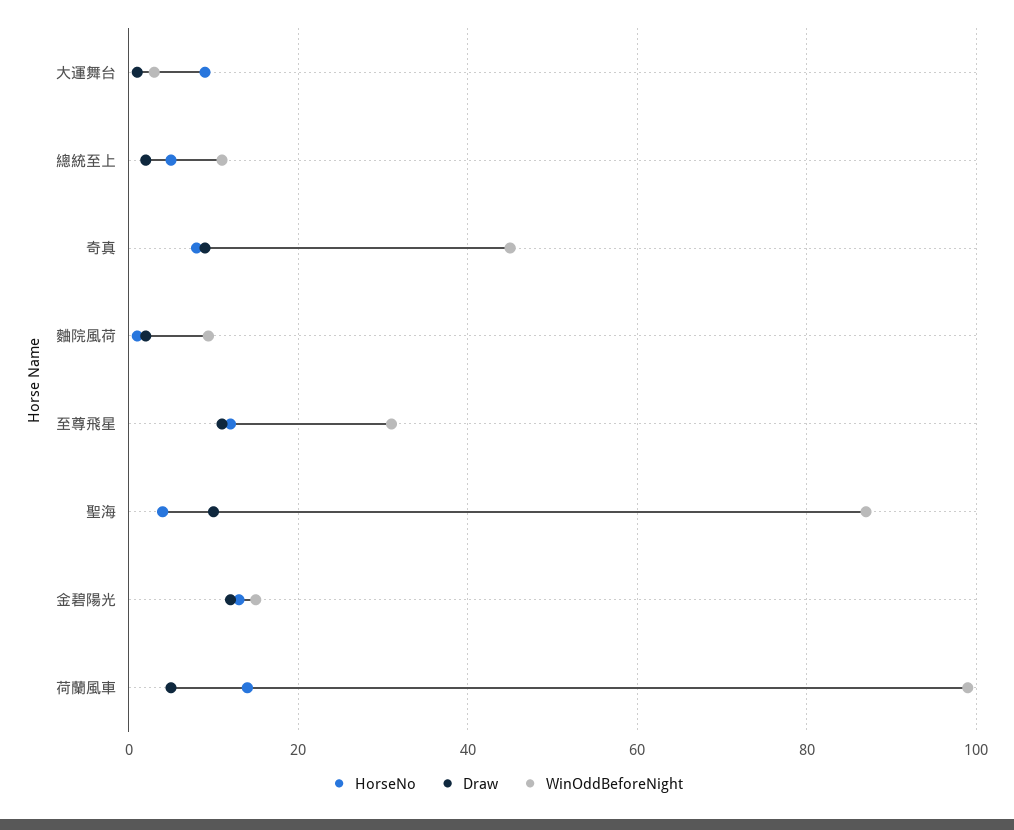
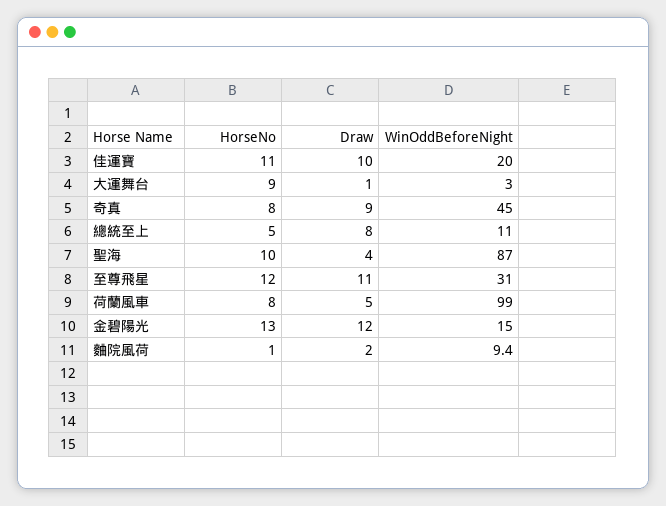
Draw, 總統至上: 2 -> 8
HorseNo, 聖海: 4 -> 10
Draw, 聖海: 10 -> 4
HorseNo, 荷蘭風車: 14 -> 8
HorseNo, 佳運寶: none -> 11
Draw, 佳運寶: none -> 10
WinOddBeforeNight, 佳運寶: none -> 20

